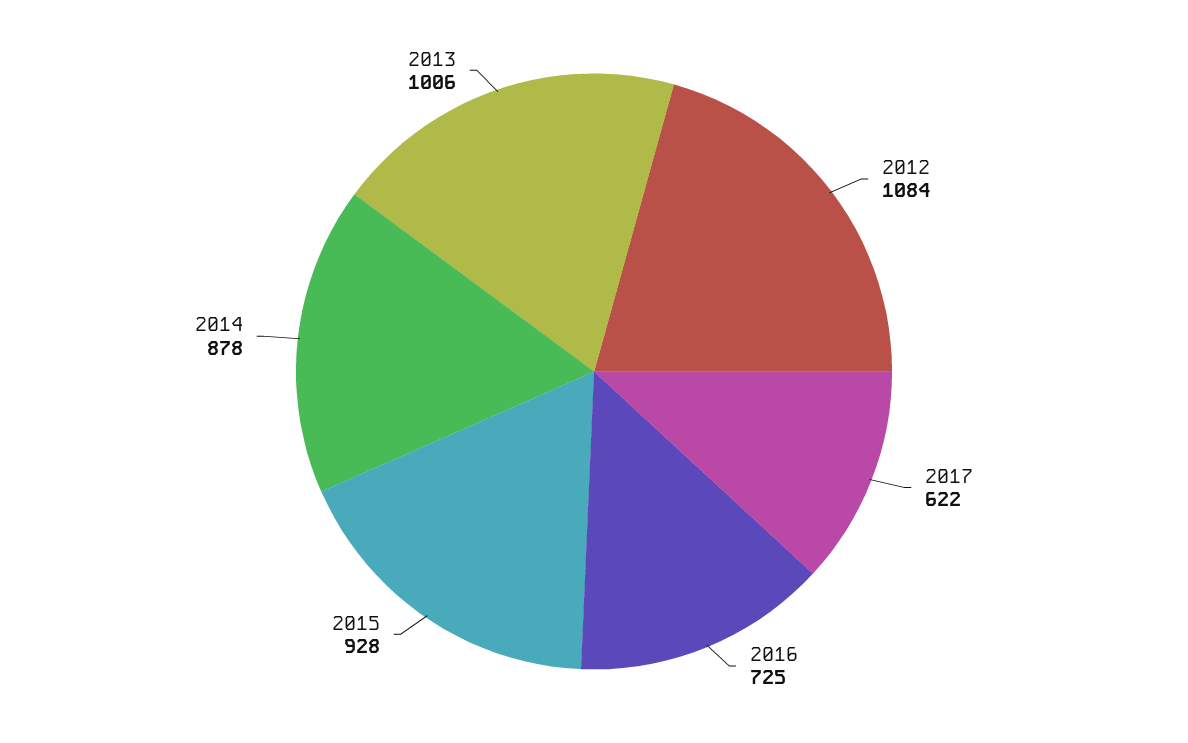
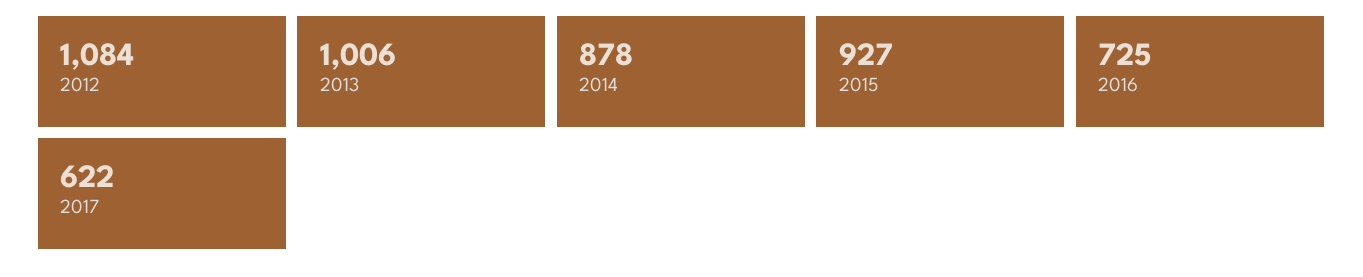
2015: 928 -> 927

